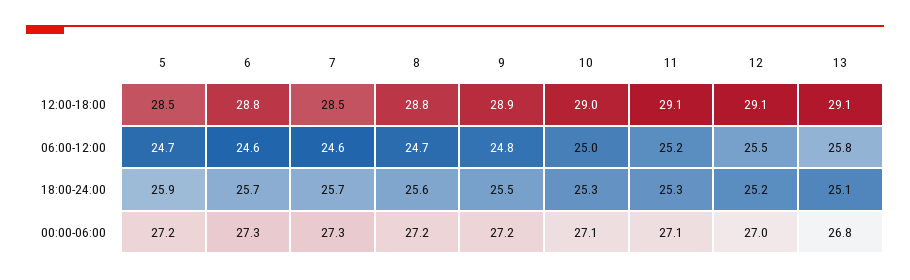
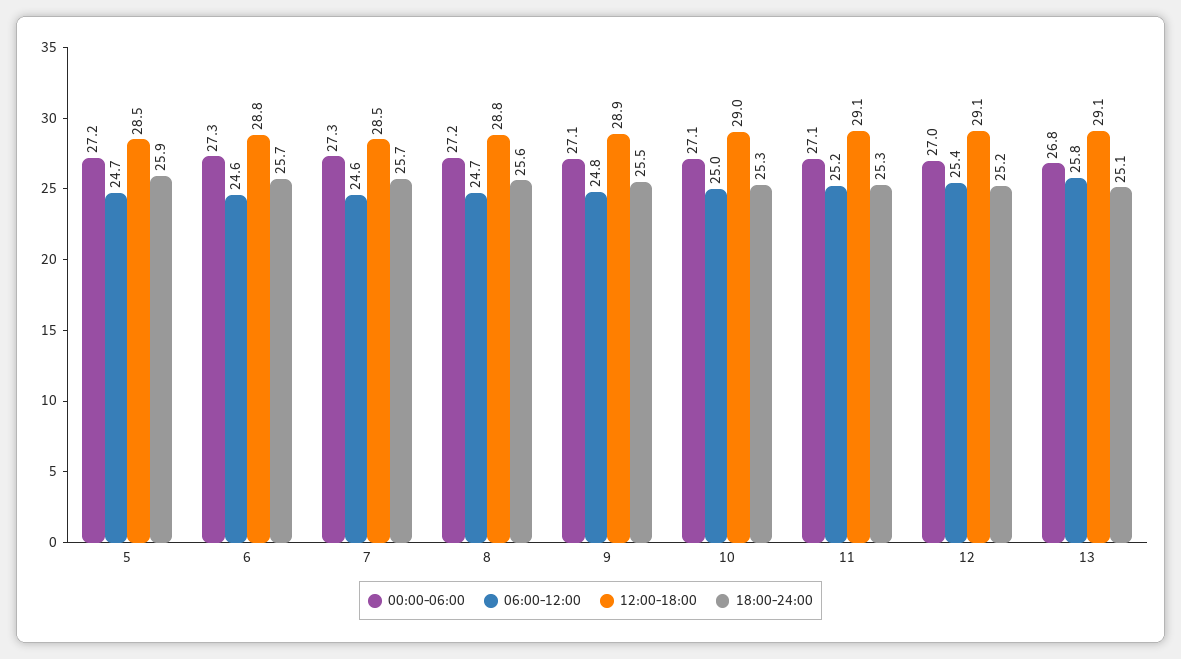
06:00-12:00, 12: 25.5 -> 25.4
00:00-06:00, 9: 27.2 -> 27.1

